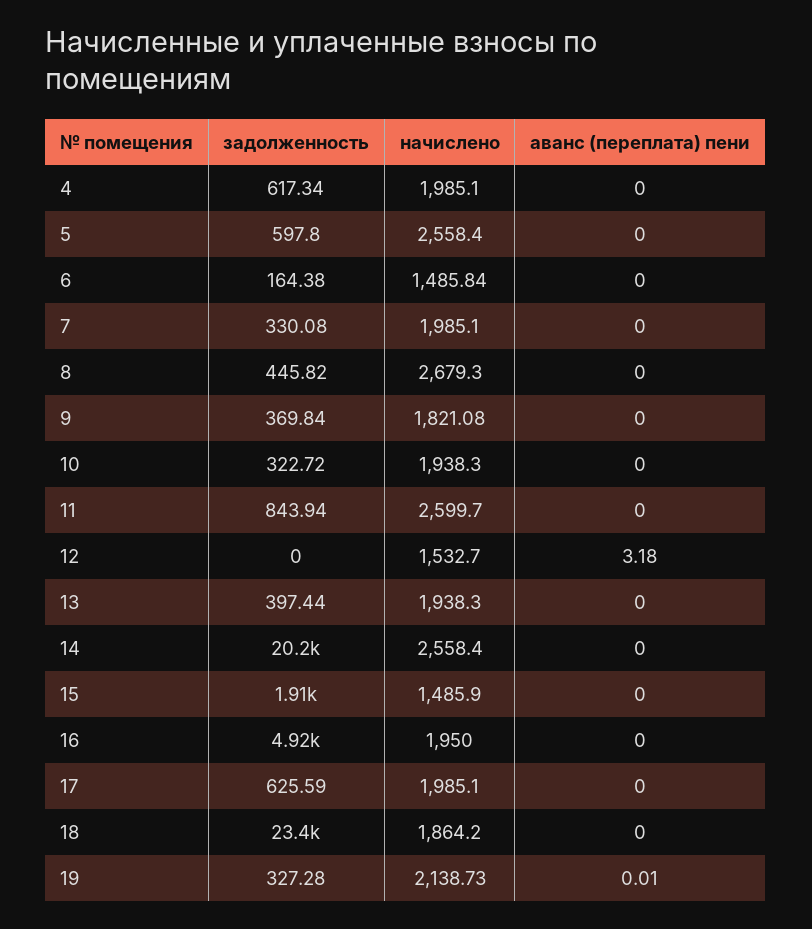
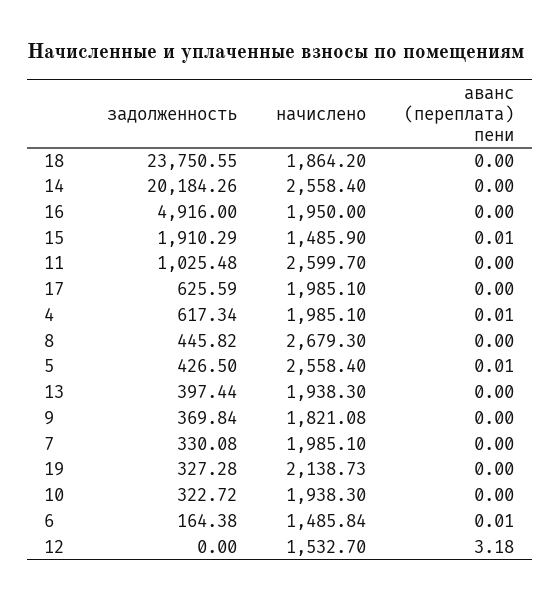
аванс (переплата) пени, 4: 0 -> 0.01
задолженность, 5: 597.8 -> 426.5
аванс (переплата) пени, 5: 0 -> 0.01
аванс (переплата) пени, 6: 0 -> 0.01
задолженность, 11: 843.94 -> 1025.48
аванс (переплата) пени, 15: 0 -> 0.01
задолженность, 18: 23400 -> 23750.55
аванс (переплата) пени, 19: 0.01 -> 0

